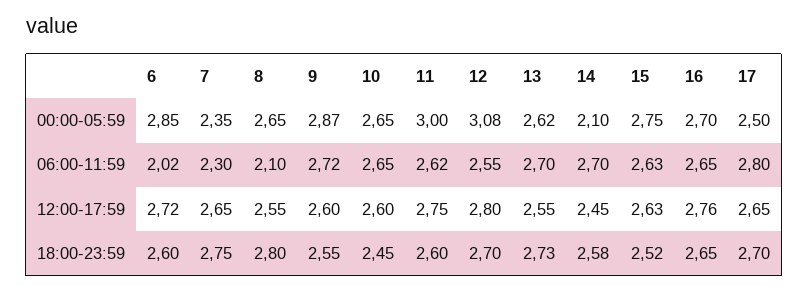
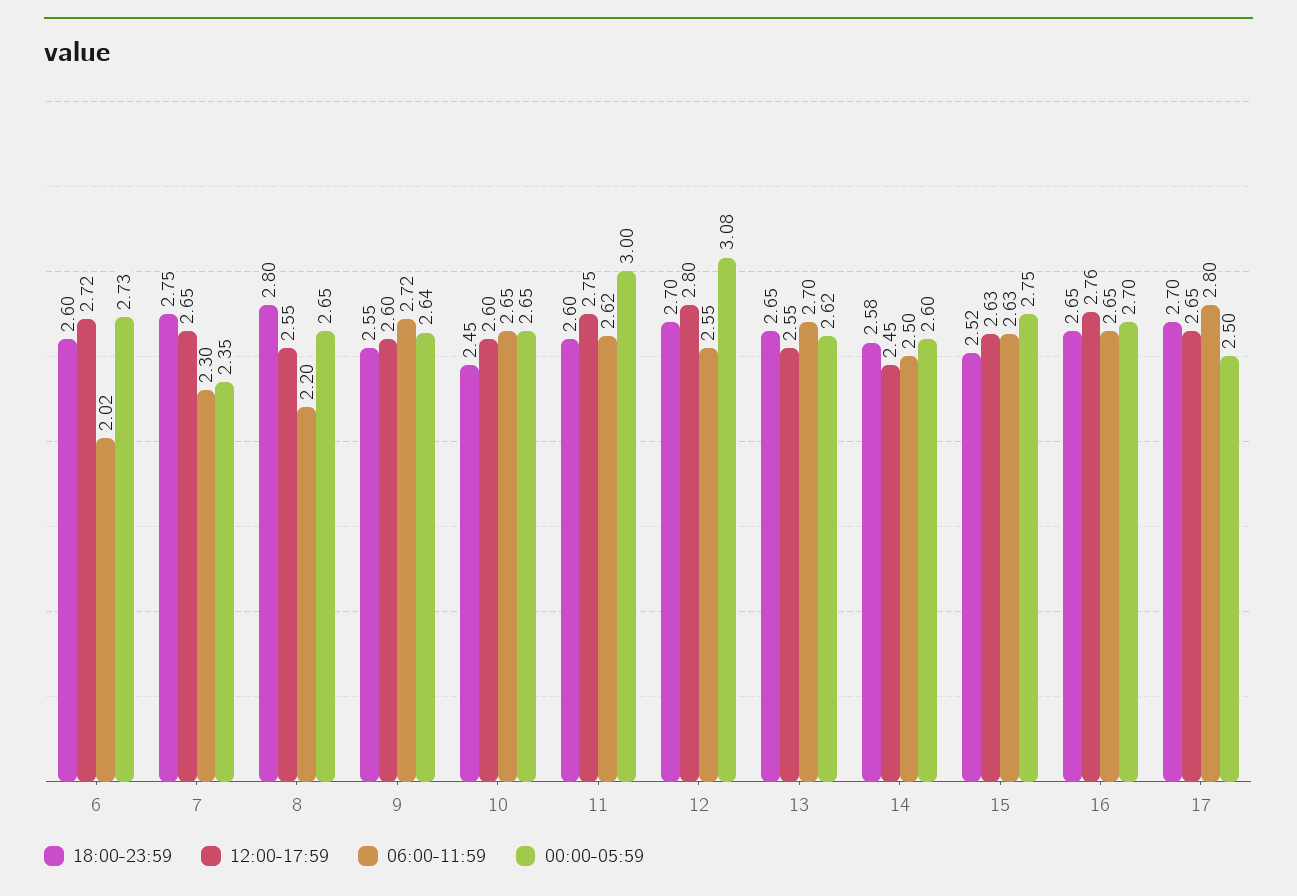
00:00-05:59, 6: 2.85 -> 2.73
00:00-05:59, 9: 2.87 -> 2.64
00:00-05:59, 14: 2.1 -> 2.6
06:00-11:59, 8: 2.1 -> 2.2
06:00-11:59, 14: 2.7 -> 2.5
18:00-23:59, 13: 2.73 -> 2.65

